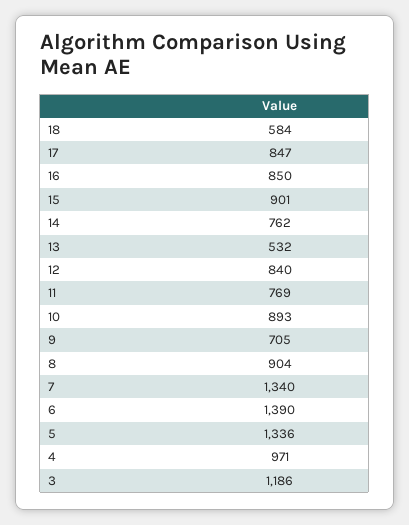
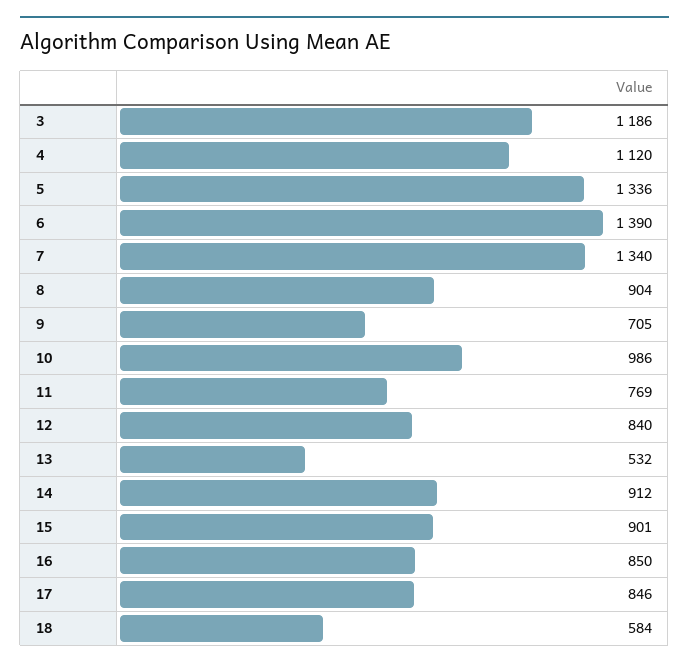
17: 847 -> 846
14: 762 -> 912
10: 893 -> 986
4: 971 -> 1120

